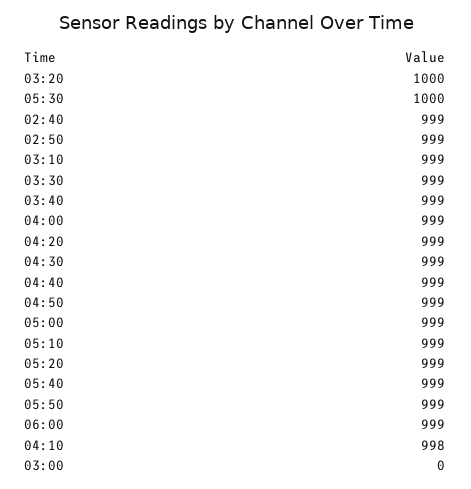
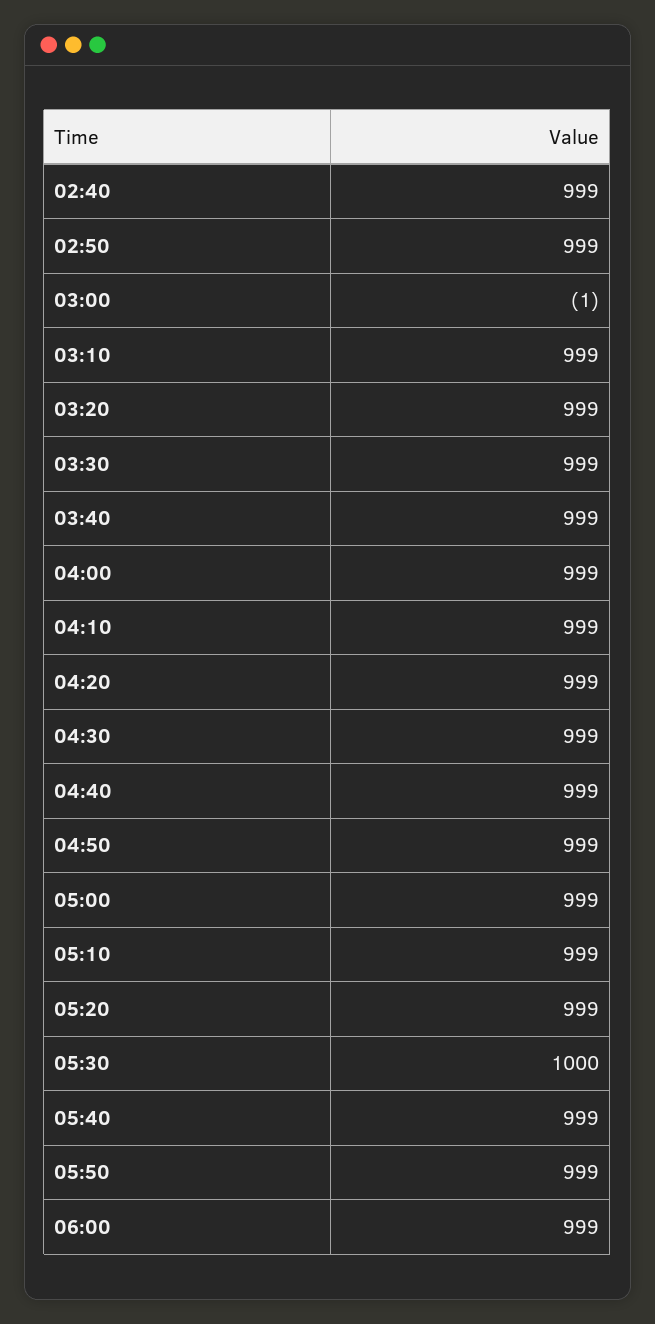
03:20: 1000 -> 999
04:10: 998 -> 999
03:00: 0 -> -1

